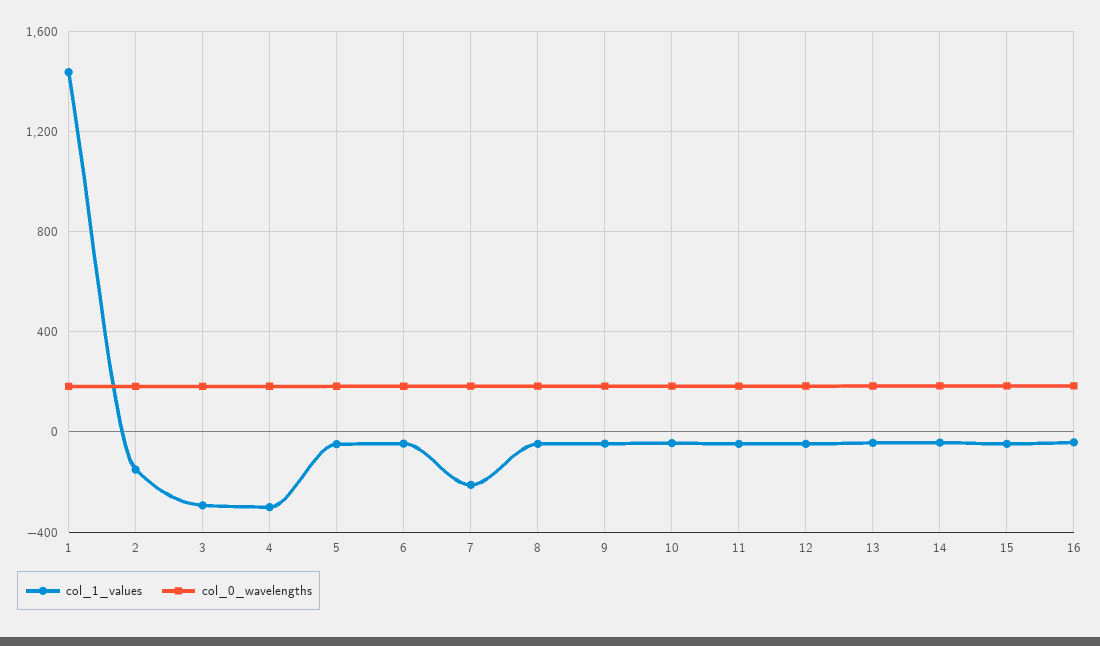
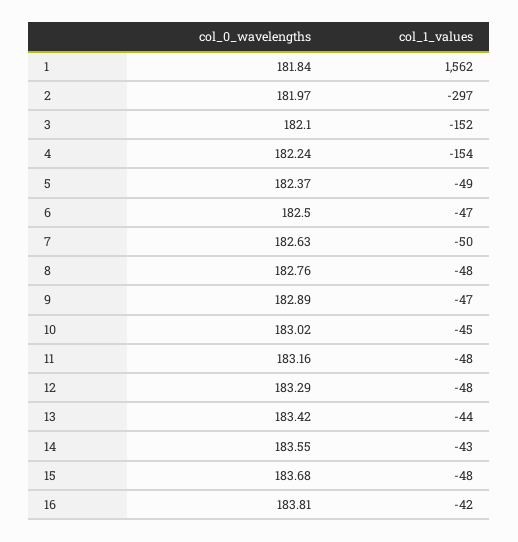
col_1_values, 1: 1450 -> 1562
col_1_values, 2: -150 -> -297
col_1_values, 3: -300 -> -152
col_1_values, 4: -300 -> -154
col_1_values, 7: -200 -> -50

